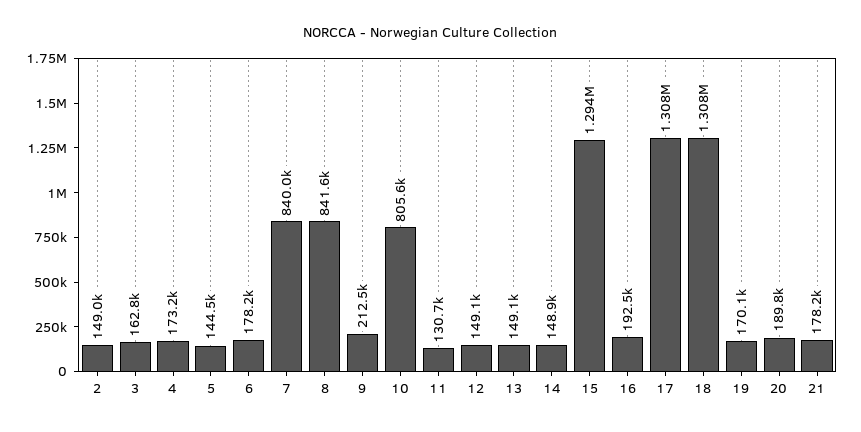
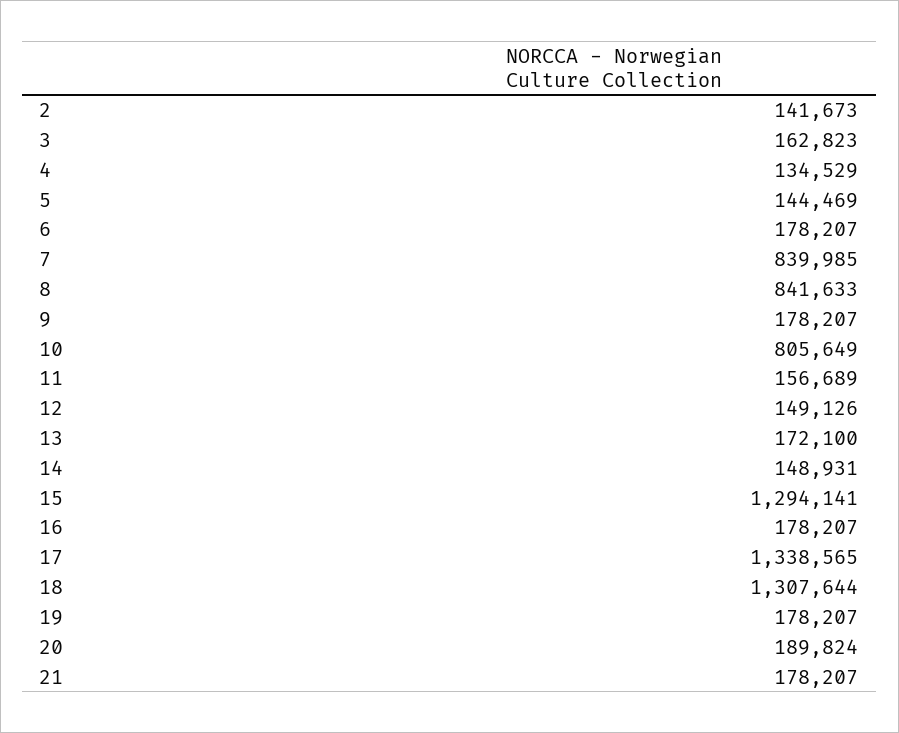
2: 149000 -> 141673
4: 173200 -> 134529
9: 212500 -> 178207
11: 130700 -> 156689
13: 149100 -> 172100
16: 192500 -> 178207
17: 1308000 -> 1338565
19: 170100 -> 178207

